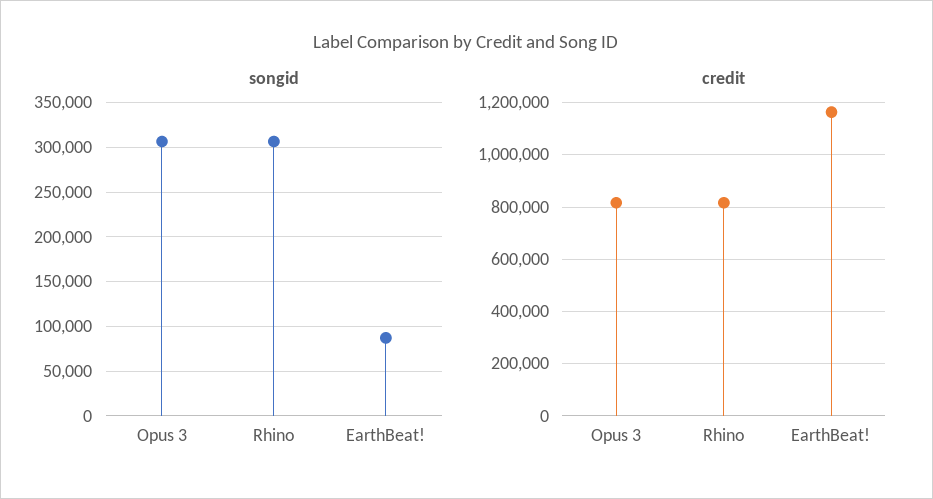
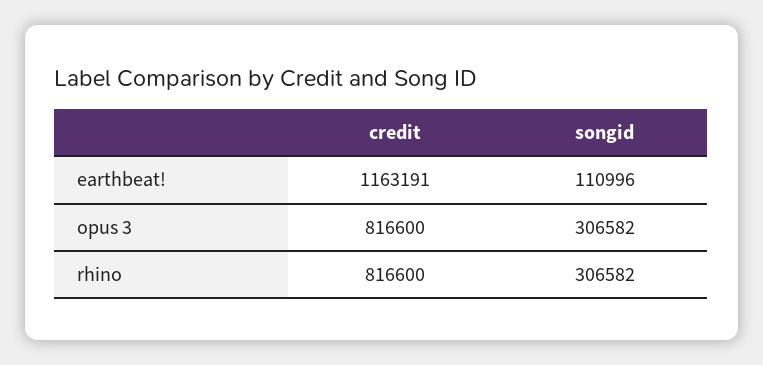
songid, EarthBeat!: 90000 -> 110996

